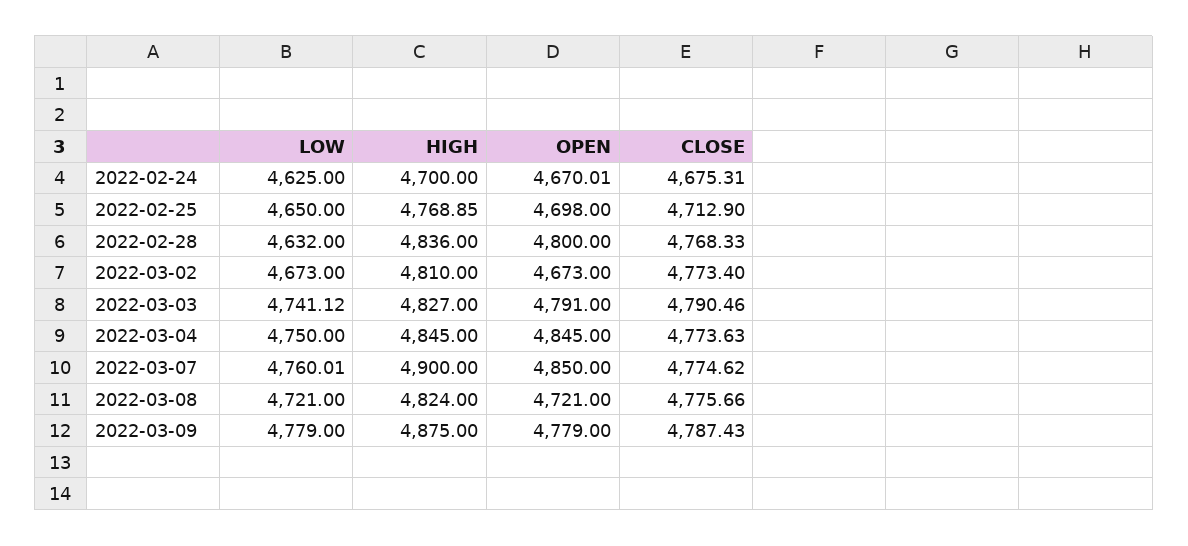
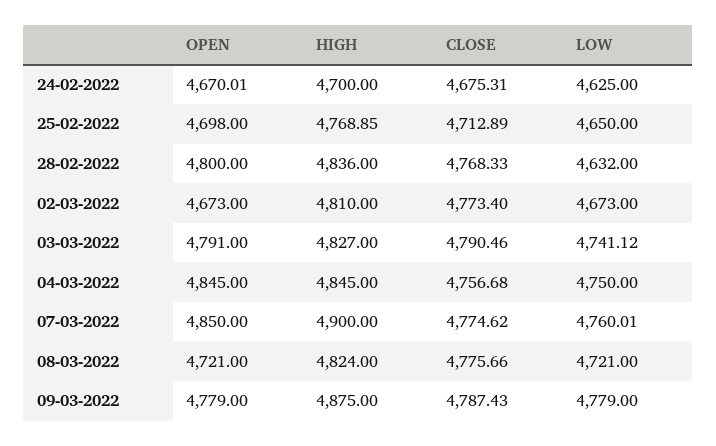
CLOSE, 2022-02-25: 4712.9 -> 4712.89
CLOSE, 2022-03-04: 4773.63 -> 4756.68

